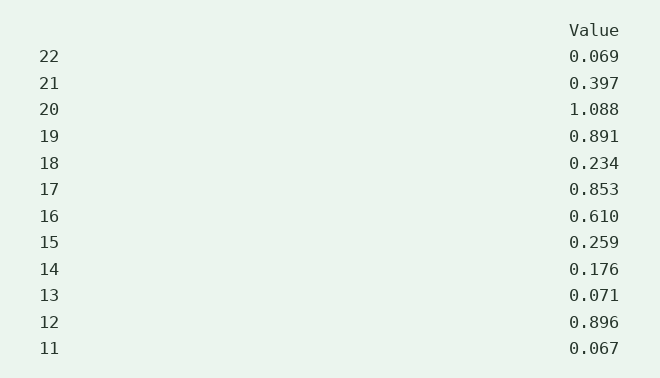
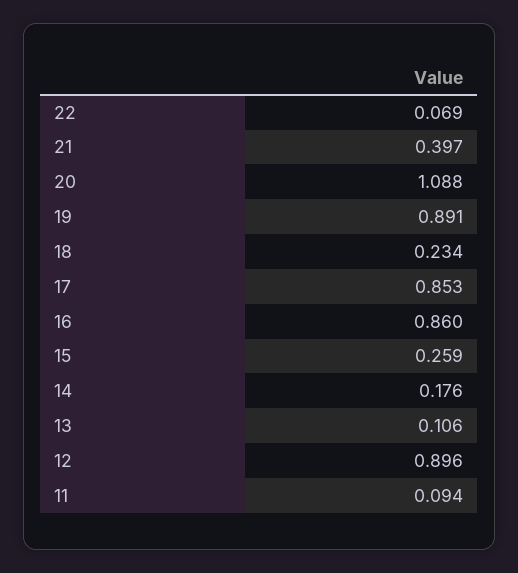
16: 0.61 -> 0.86
13: 0.071 -> 0.106
11: 0.067 -> 0.094

